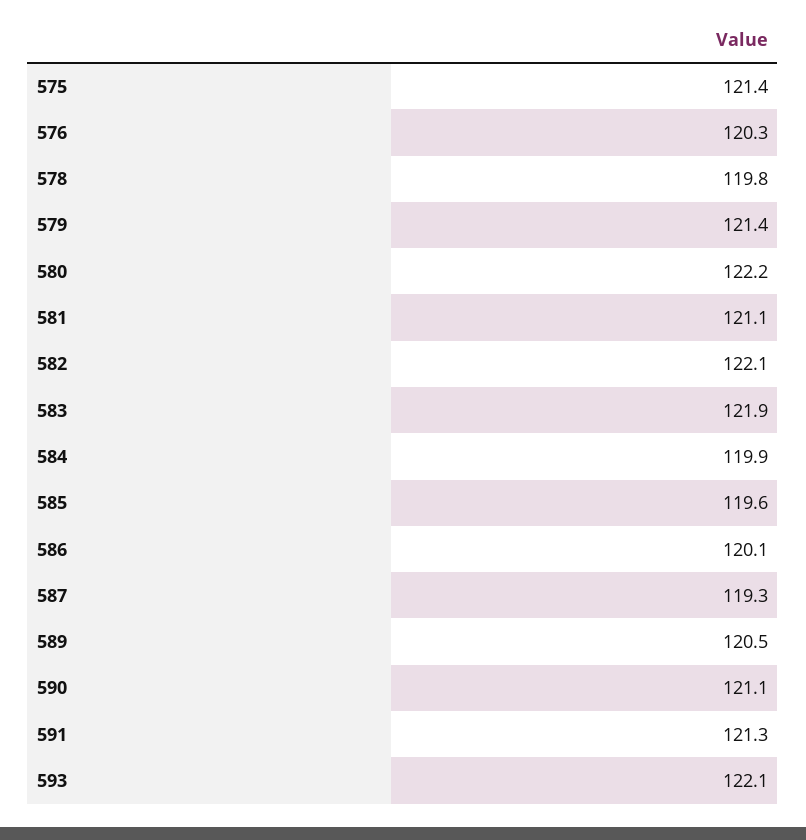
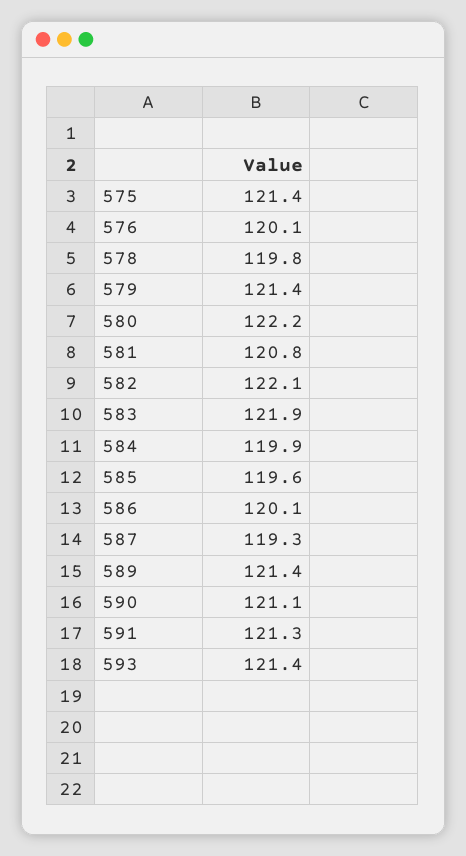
576: 120.3 -> 120.1
581: 121.1 -> 120.8
589: 120.5 -> 121.4
593: 122.1 -> 121.4

